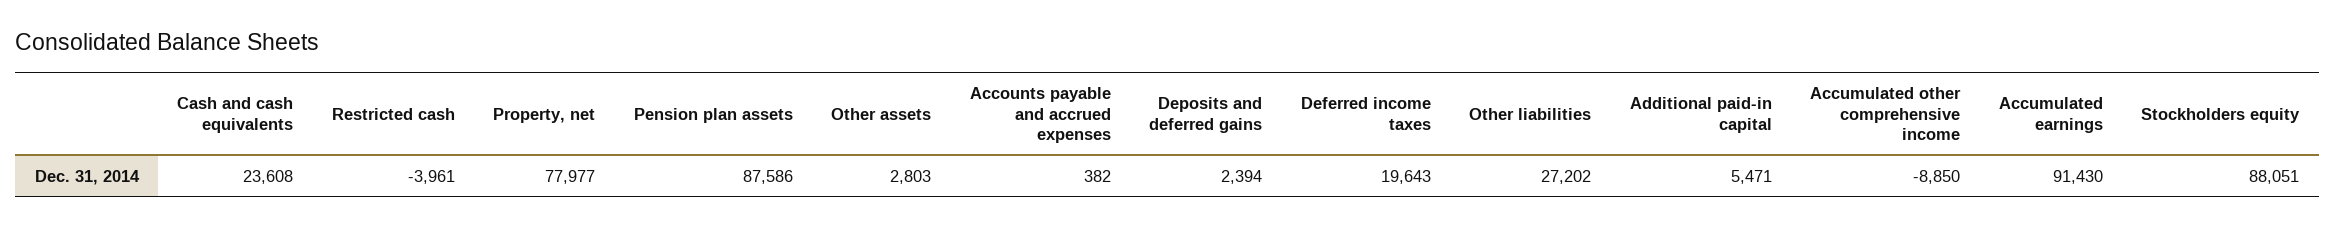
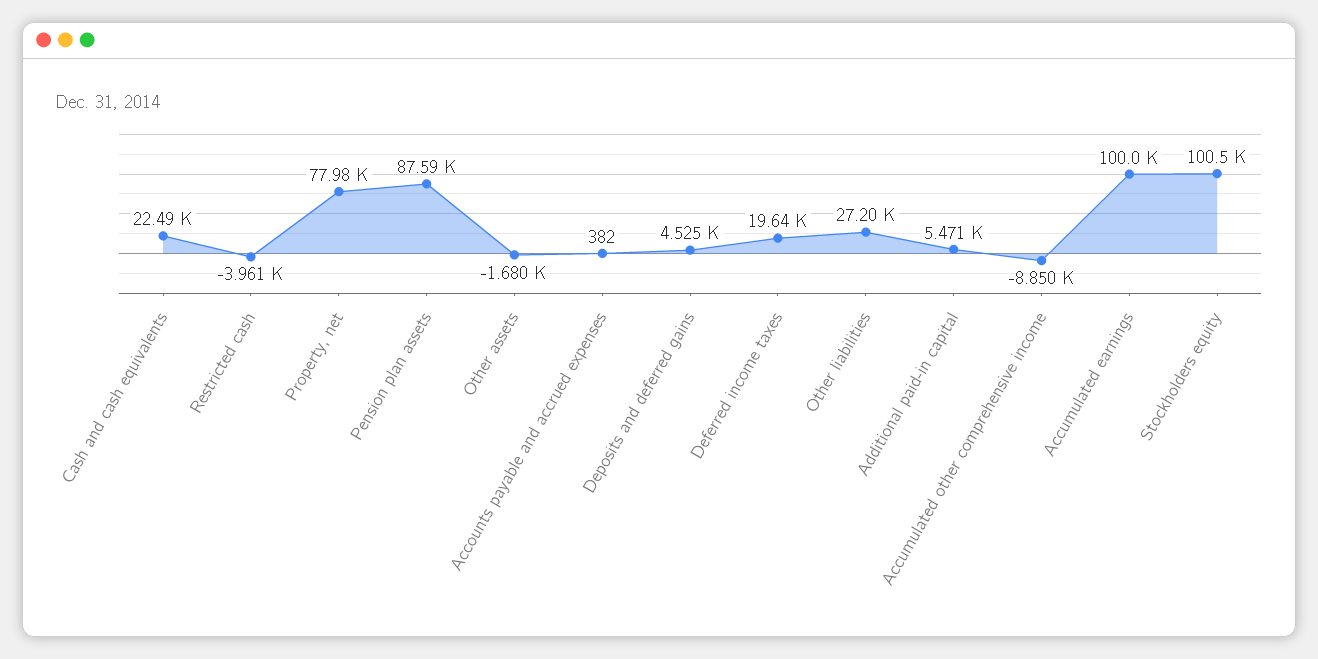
Cash and cash equivalents: 23608 -> 22490
Other assets: 2803 -> -1680
Deposits and deferred gains: 2394 -> 4525
Accumulated earnings: 91430 -> 100000
Stockholders equity: 88051 -> 100500

